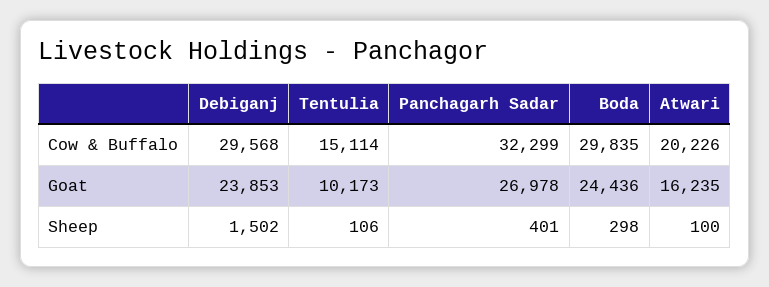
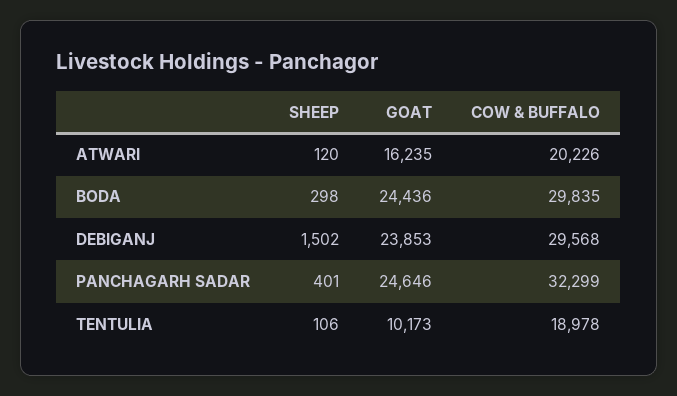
Tentulia, Cow & Buffalo: 15114 -> 18978
Panchagarh Sadar, Goat: 26978 -> 24646
Atwari, Sheep: 100 -> 120

